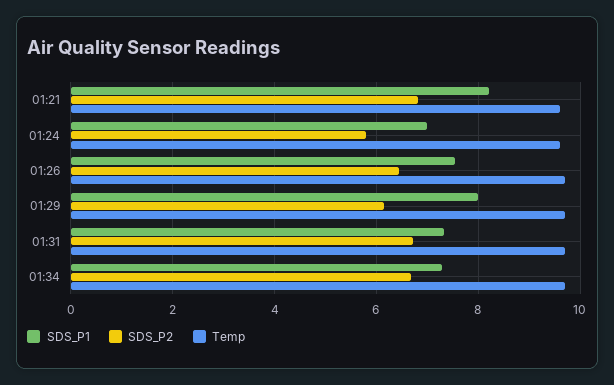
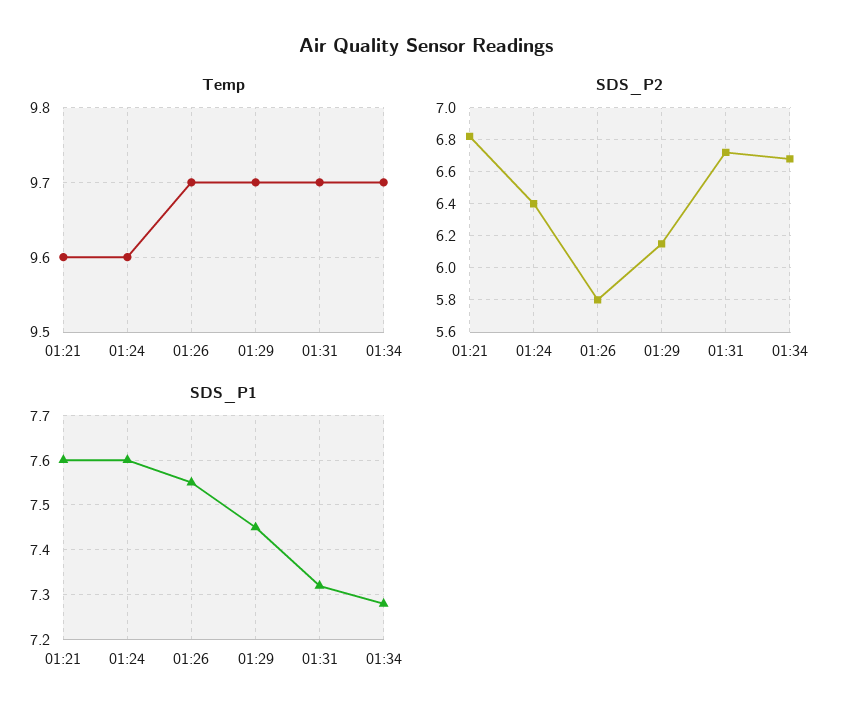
SDS_P1, 01:21: 8.2 -> 7.6
SDS_P1, 01:24: 7 -> 7.6
SDS_P2, 01:24: 5.8 -> 6.4
SDS_P2, 01:26: 6.4 -> 5.8
SDS_P1, 01:29: 8 -> 7.45

